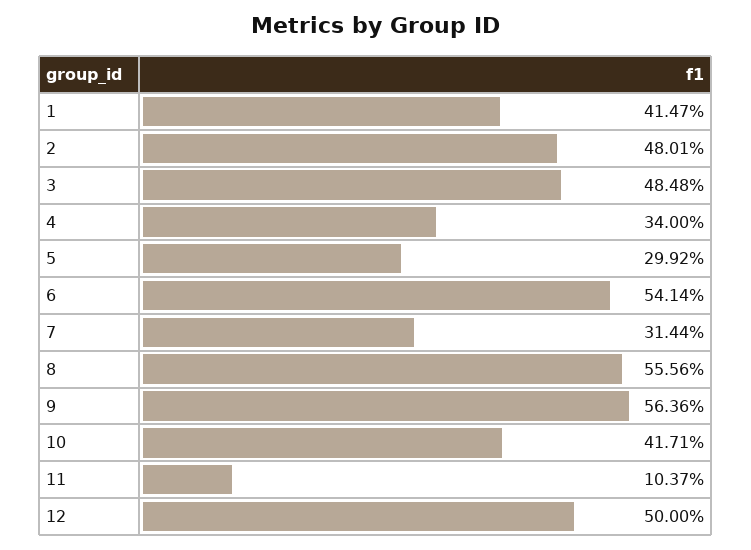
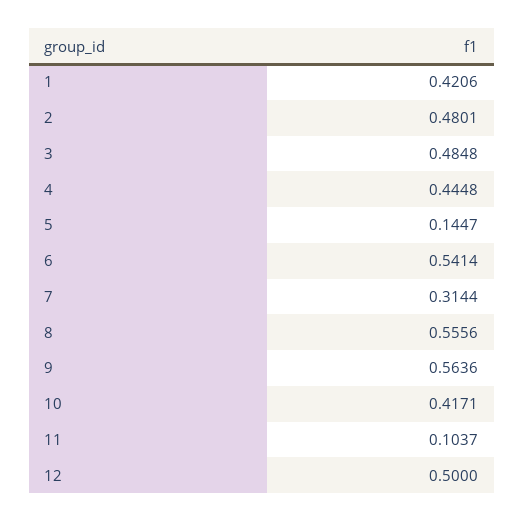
1: 0.4147 -> 0.4206
4: 0.34 -> 0.4448
5: 0.2992 -> 0.1447

